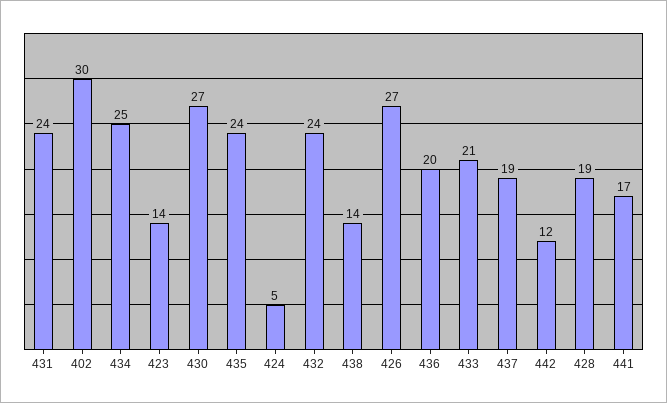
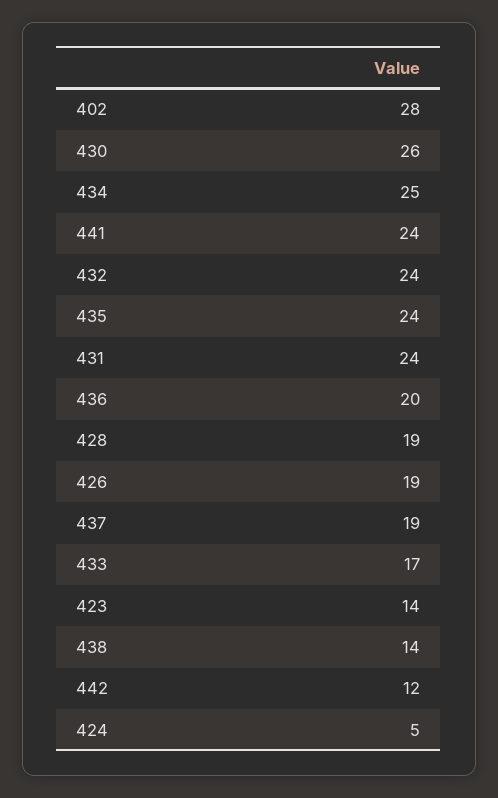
402: 30 -> 28
430: 27 -> 26
426: 27 -> 19
433: 21 -> 17
441: 17 -> 24

